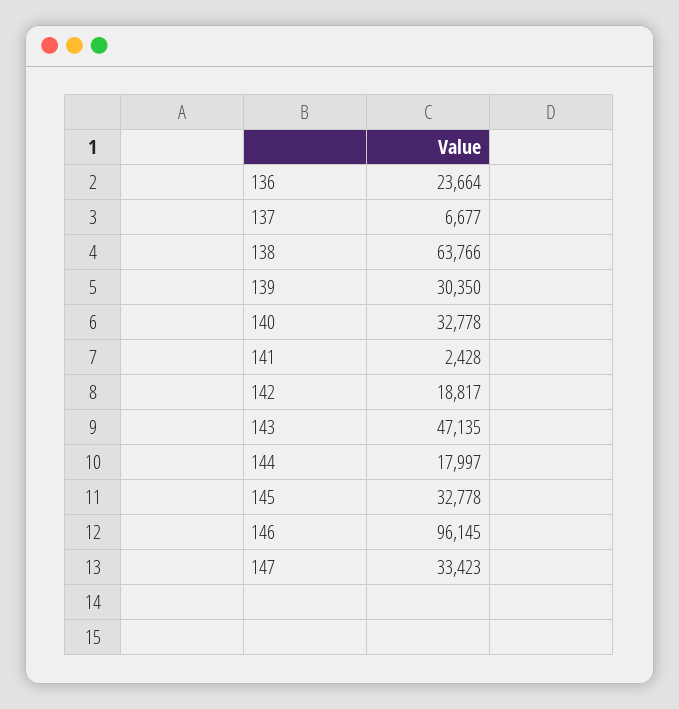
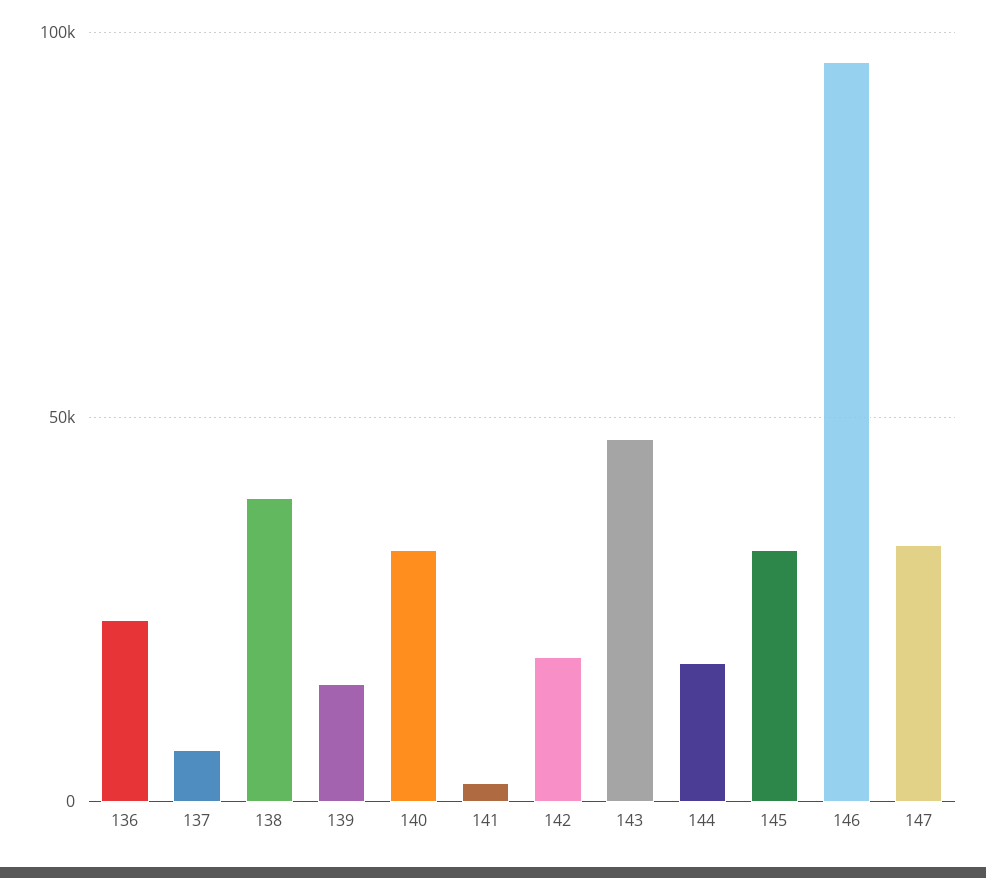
138: 63766 -> 40000
139: 30350 -> 15000

